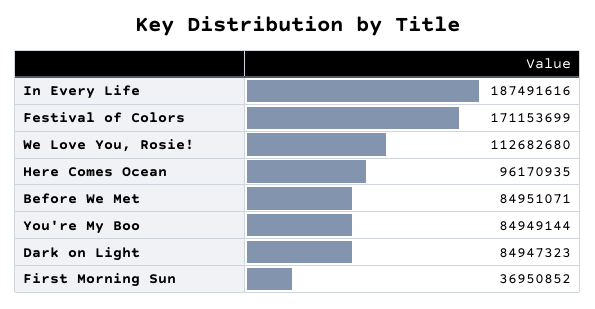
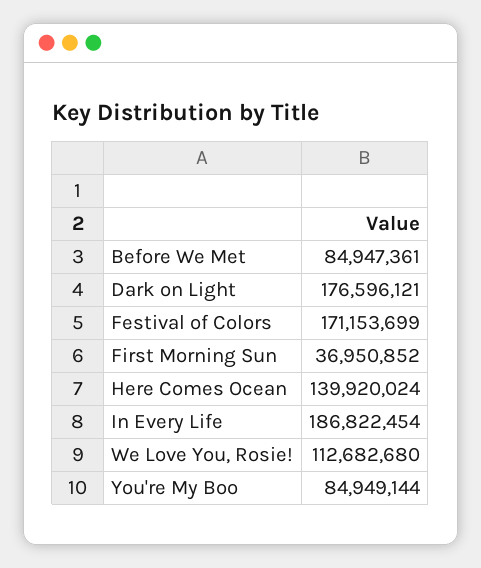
In Every Life: 187491616 -> 186822454
Here Comes Ocean: 96170935 -> 139920024
Before We Met: 84951071 -> 84947361
Dark on Light: 84947323 -> 176596121

